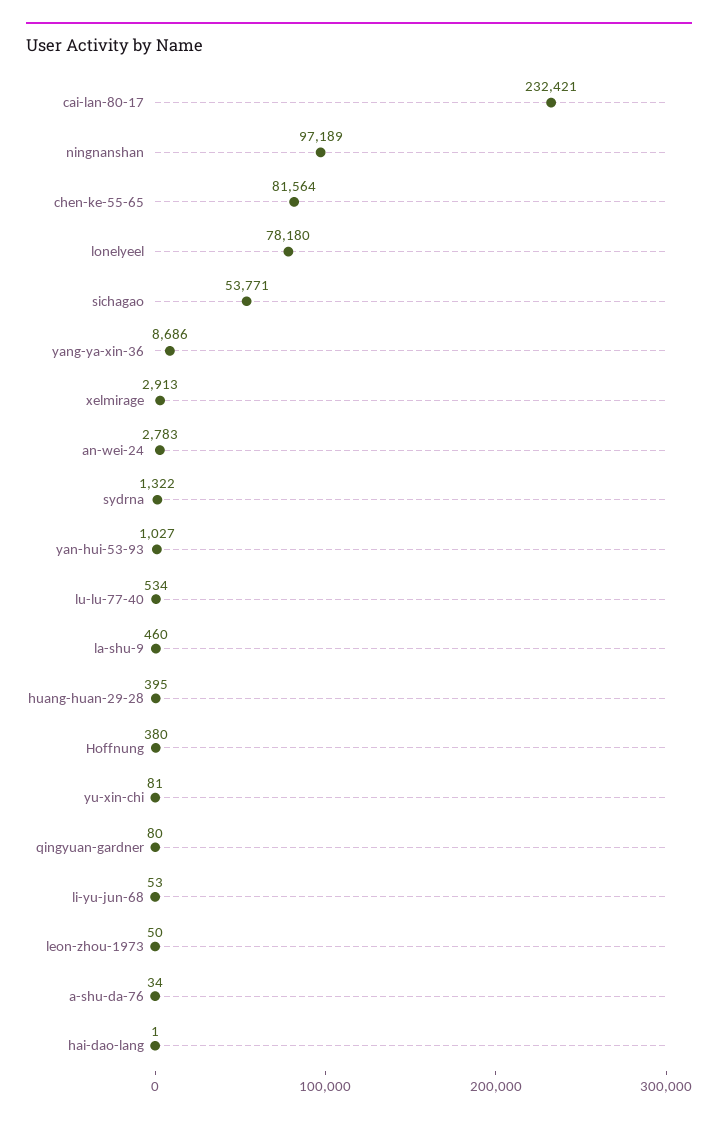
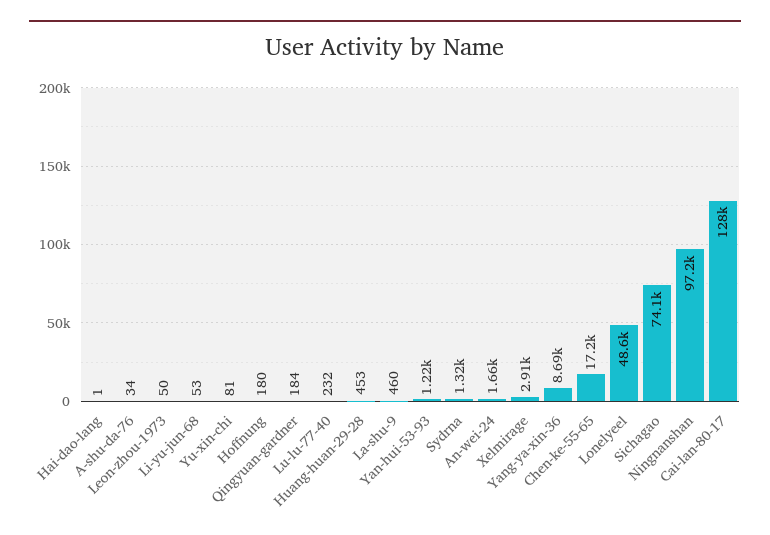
cai-lan-80-17: 232421 -> 128000
chen-ke-55-65: 81564 -> 17200
lonelyeel: 78180 -> 48600
sichagao: 53771 -> 74100
an-wei-24: 2783 -> 1660
yan-hui-53-93: 1027 -> 1220
lu-lu-77-40: 534 -> 232
huang-huan-29-28: 395 -> 453
Hoffnung: 380 -> 180
qingyuan-gardner: 80 -> 184

